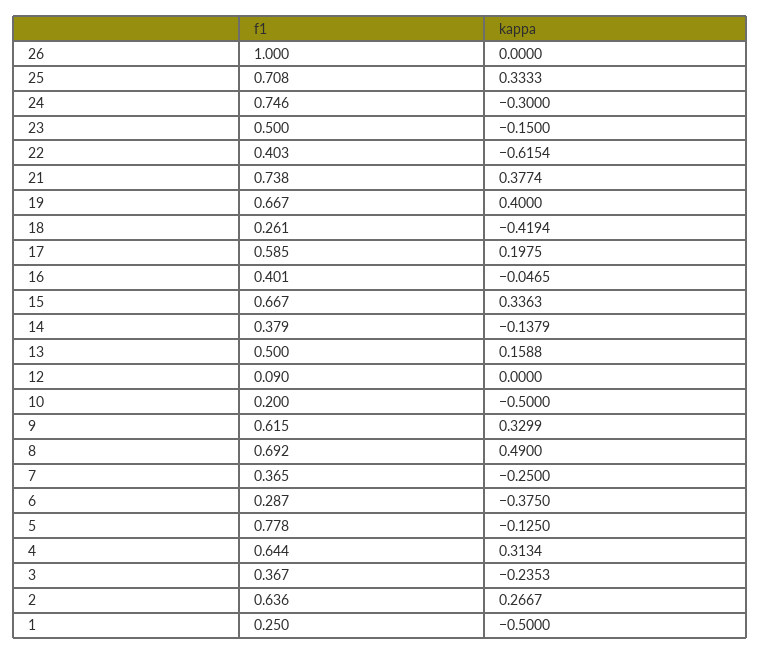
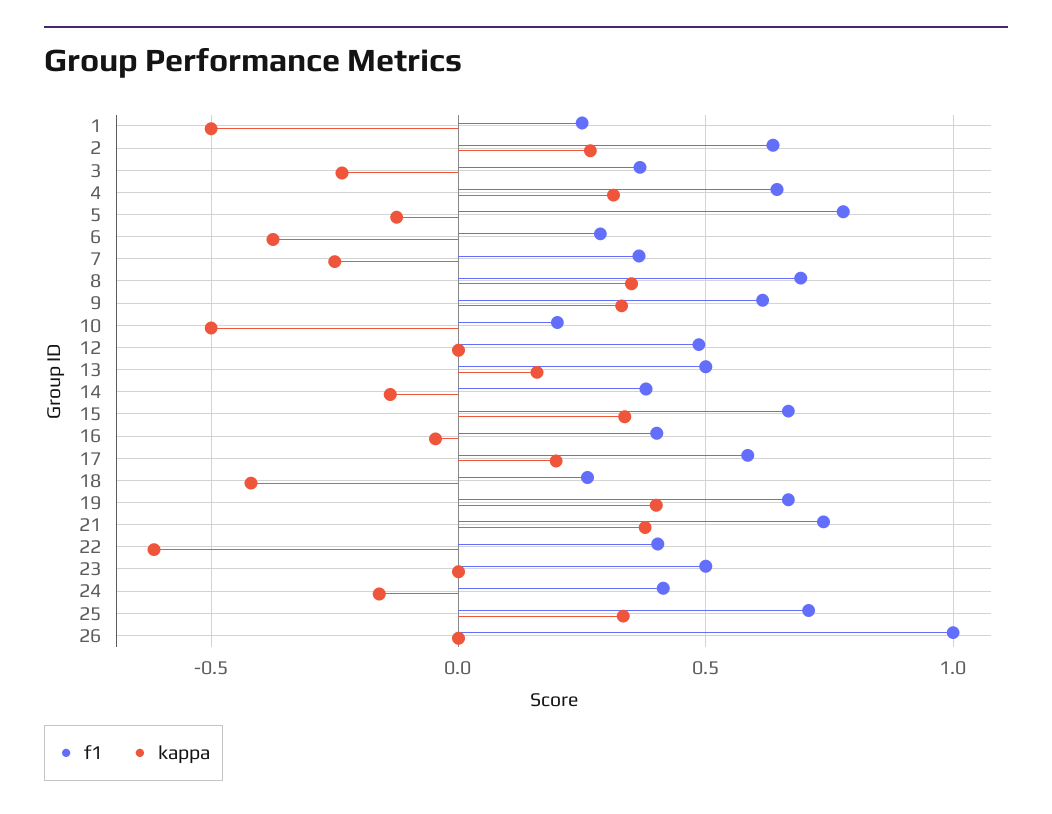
f1, 24: 0.746 -> 0.4
kappa, 24: -0.3 -> -0.15
kappa, 23: -0.15 -> 0
f1, 12: 0.09 -> 0.5
kappa, 8: 0.49 -> 0.35

